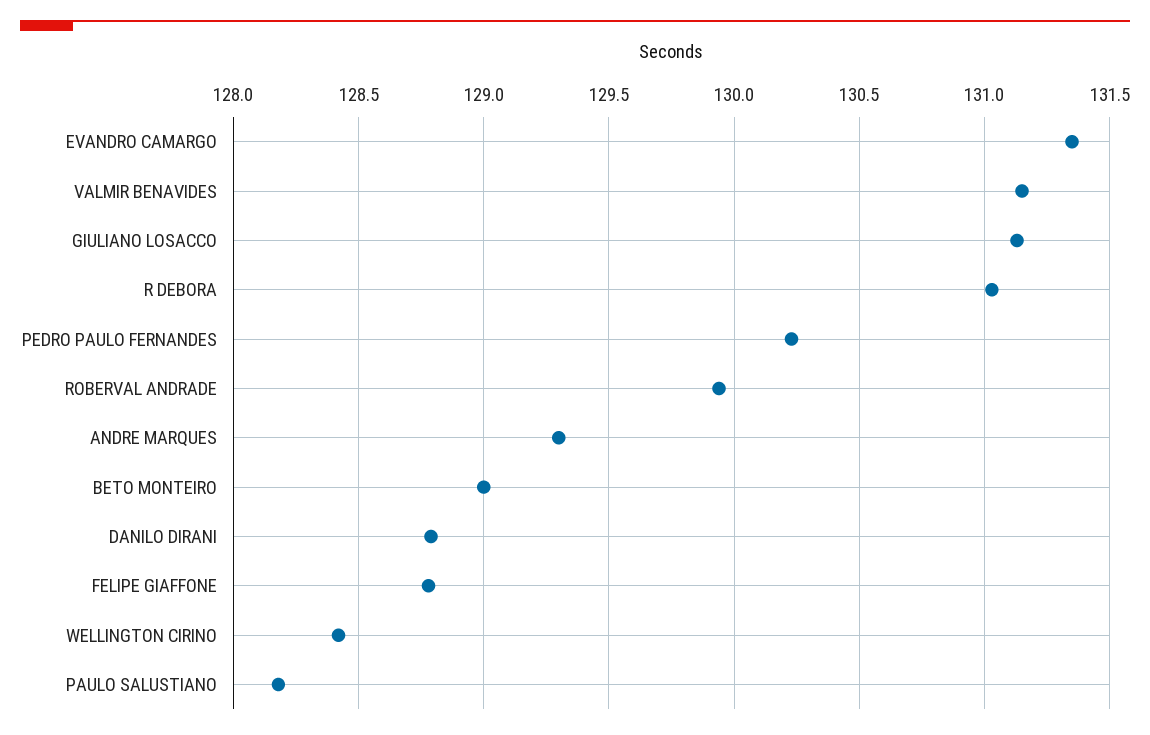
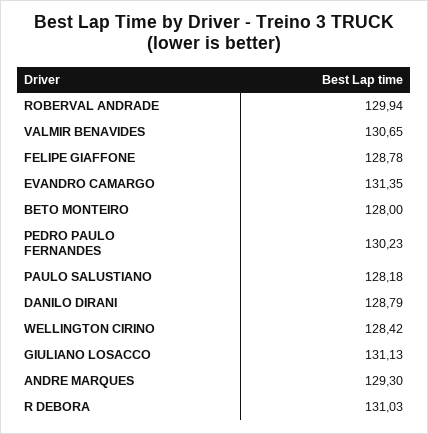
VALMIR BENAVIDES: 131.15 -> 130.65
BETO MONTEIRO: 129 -> 128

